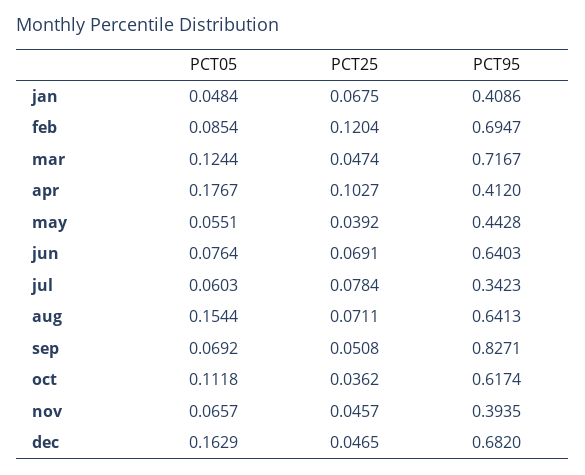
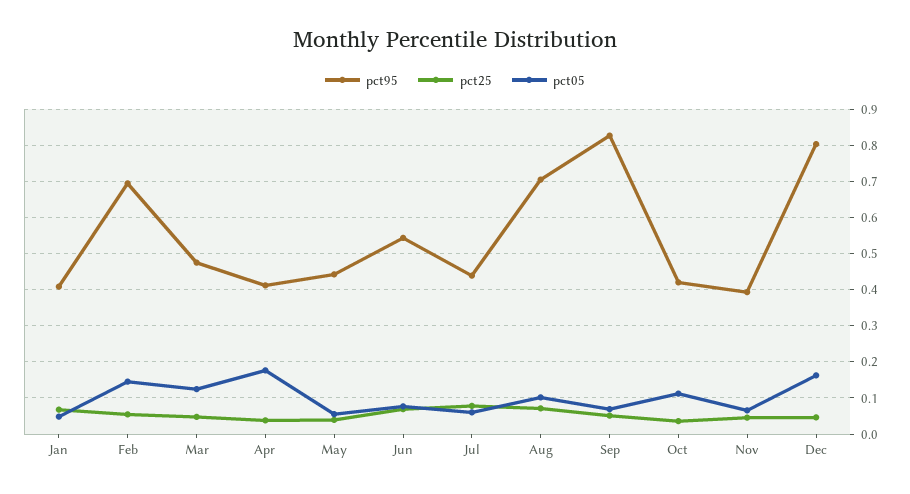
PCT05, feb: 0.0854 -> 0.14
PCT25, feb: 0.1204 -> 0.06
PCT95, mar: 0.7167 -> 0.48
PCT25, apr: 0.1027 -> 0.04
PCT95, jun: 0.6403 -> 0.54
PCT95, jul: 0.3423 -> 0.44
PCT05, aug: 0.1544 -> 0.1
PCT95, aug: 0.6413 -> 0.7
PCT95, oct: 0.6174 -> 0.42
PCT95, dec: 0.682 -> 0.8

